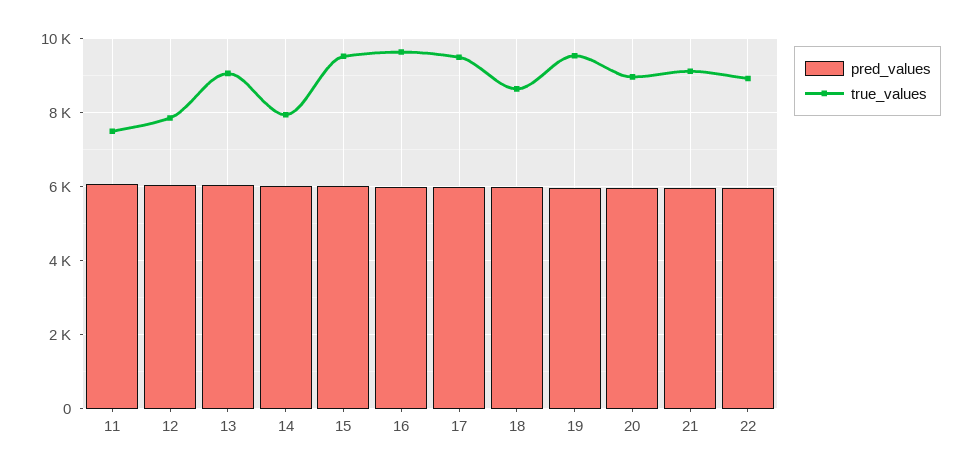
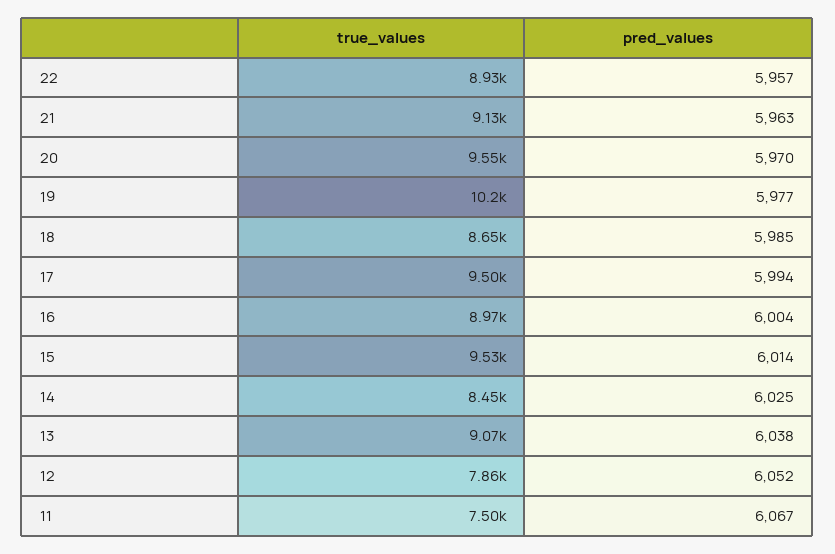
true_values, 14: 8000 -> 8450
true_values, 16: 9600 -> 8970
true_values, 19: 9600 -> 10200
true_values, 20: 9000 -> 9550

